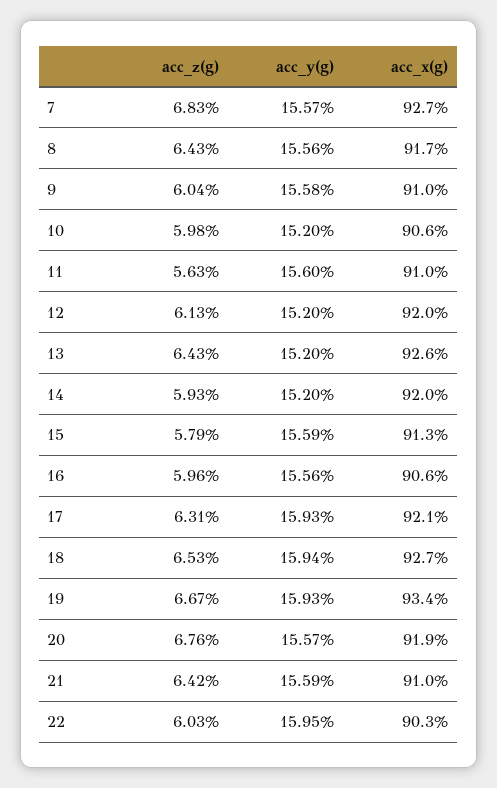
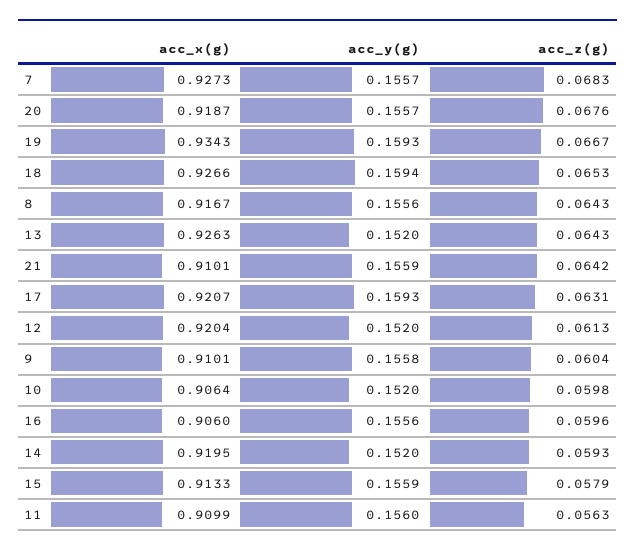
acc_z(g), 22: 0.0603 -> none
acc_y(g), 22: 0.1595 -> none
acc_x(g), 22: 0.903 -> none

